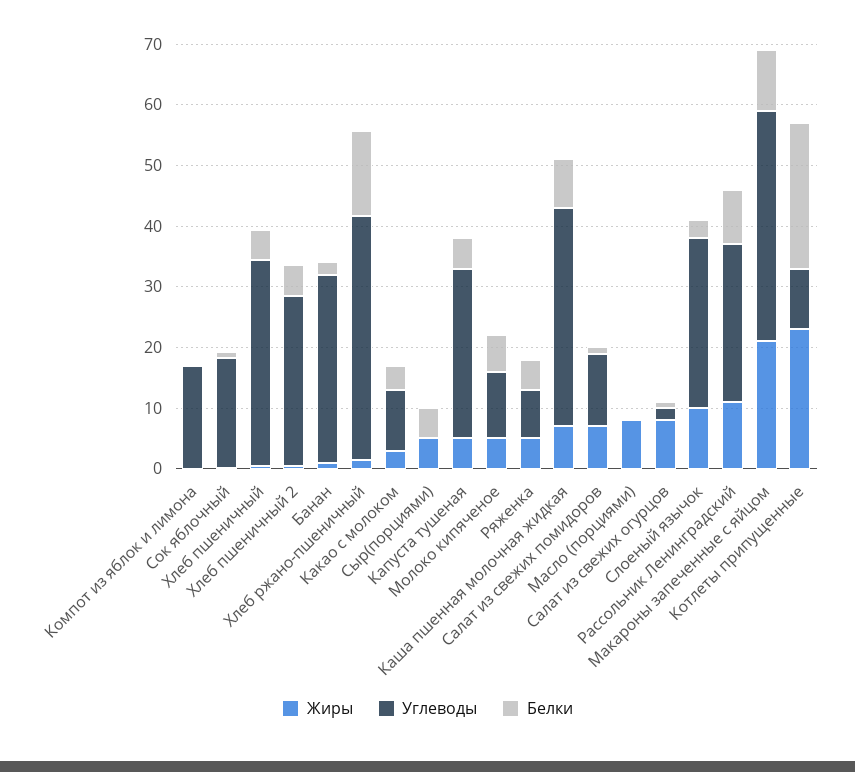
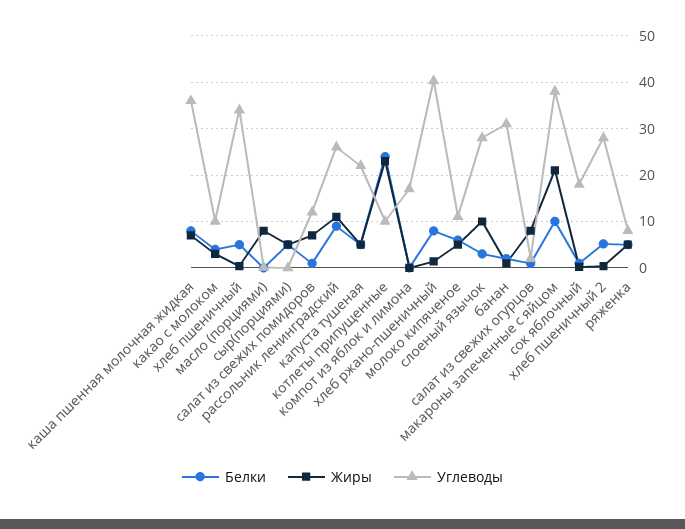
Белки, Хлеб ржано-пшеничный: 14 -> 8
Углеводы, Капуста тушеная: 28 -> 22

